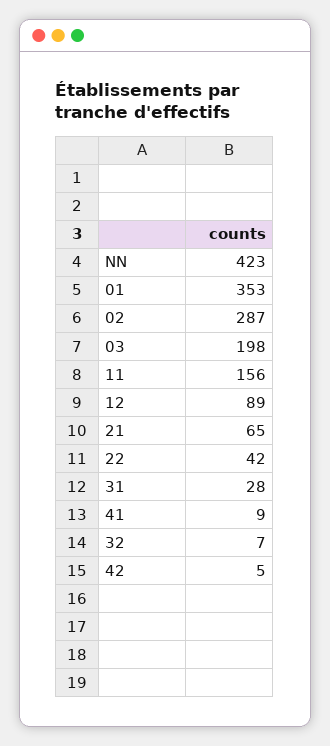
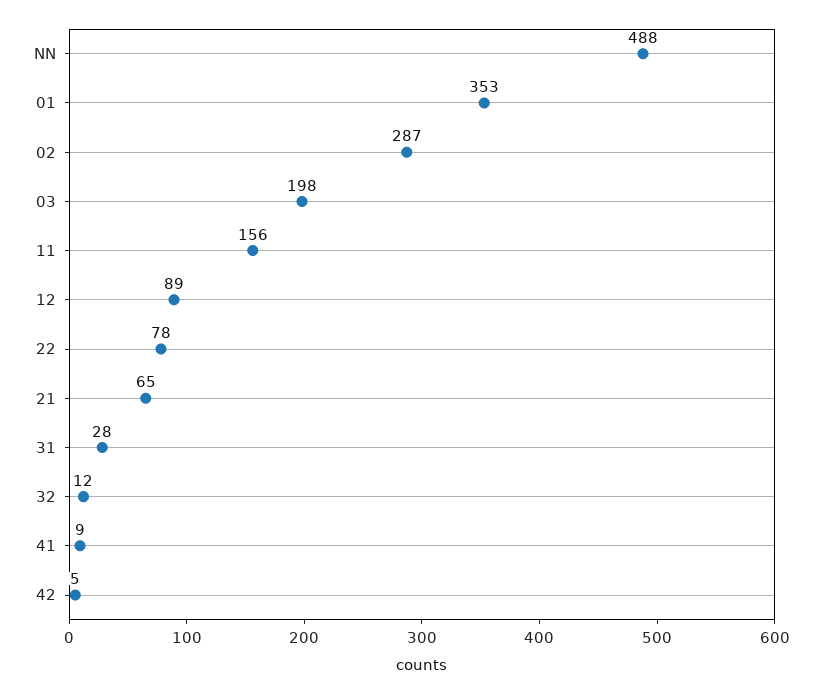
NN: 423 -> 488
22: 42 -> 78
32: 7 -> 12

